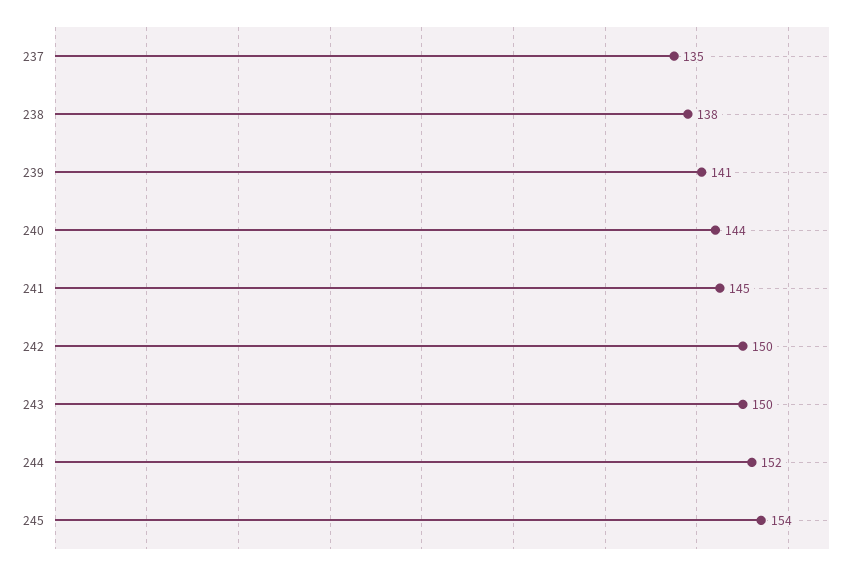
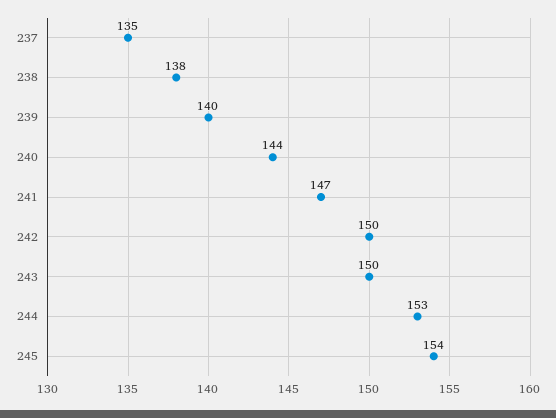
239: 141 -> 140
241: 145 -> 147
244: 152 -> 153

